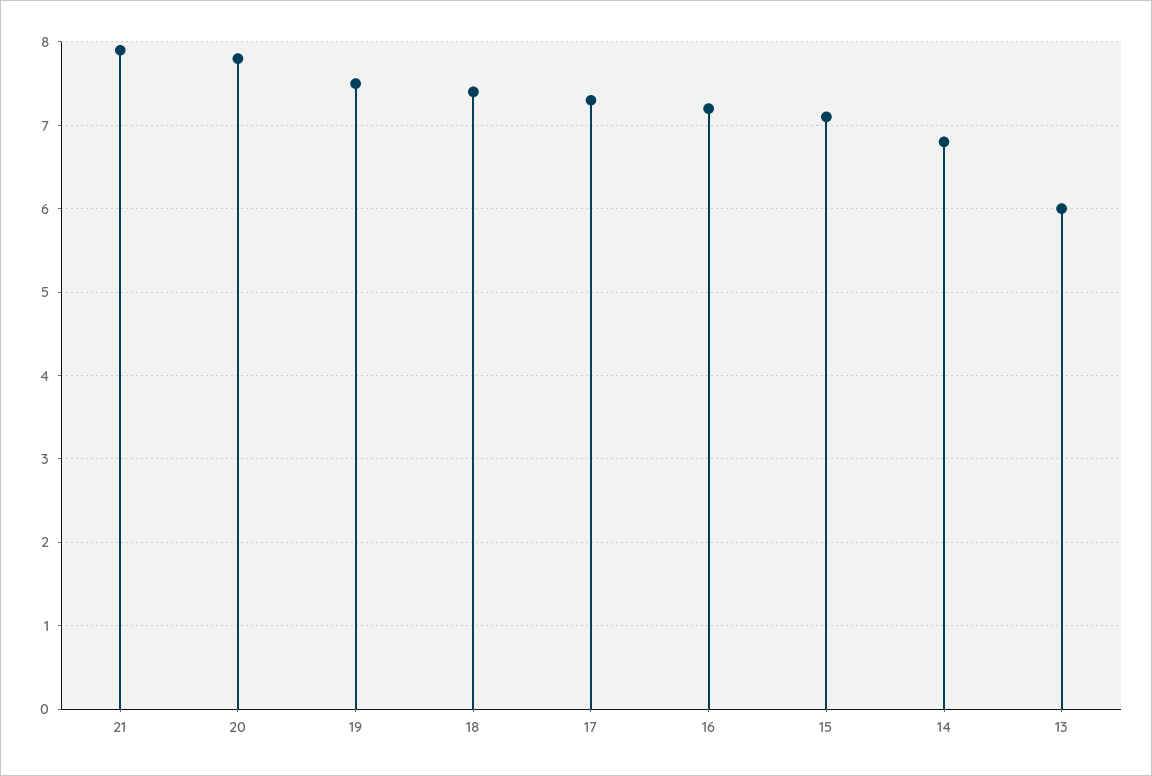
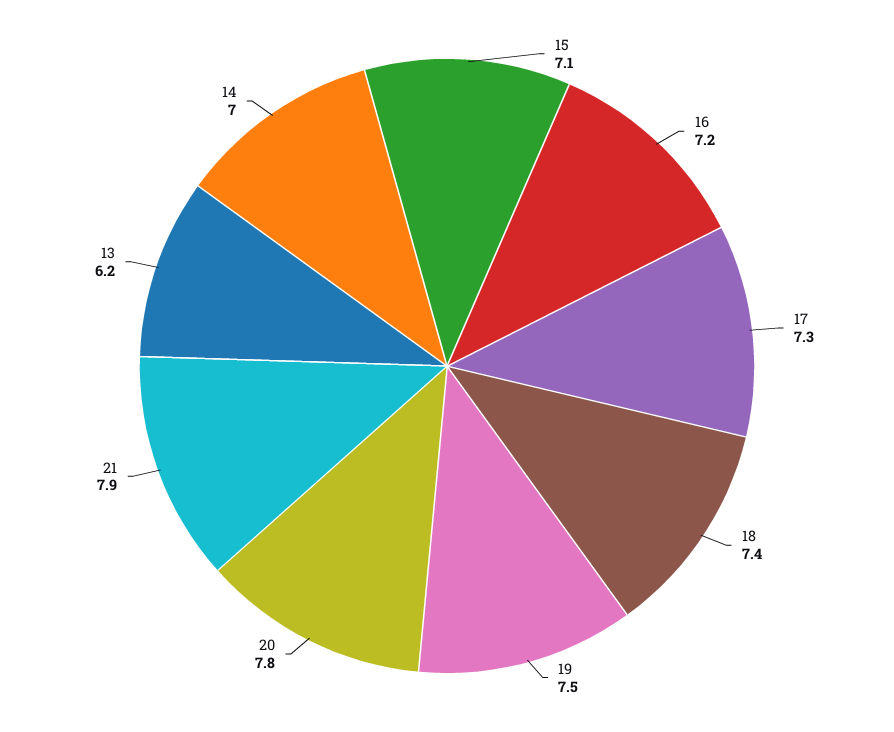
14: 6.8 -> 7
13: 6 -> 6.2

